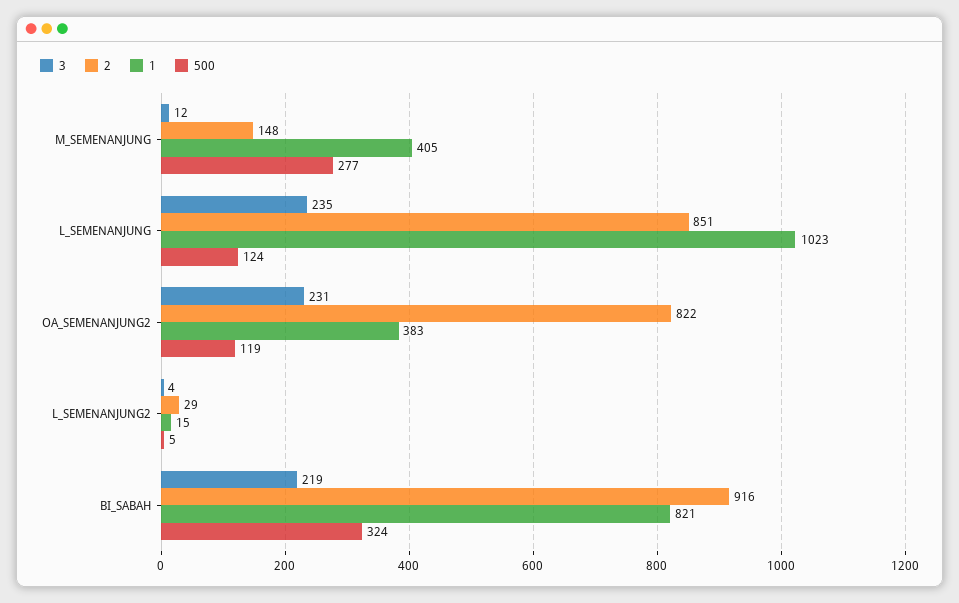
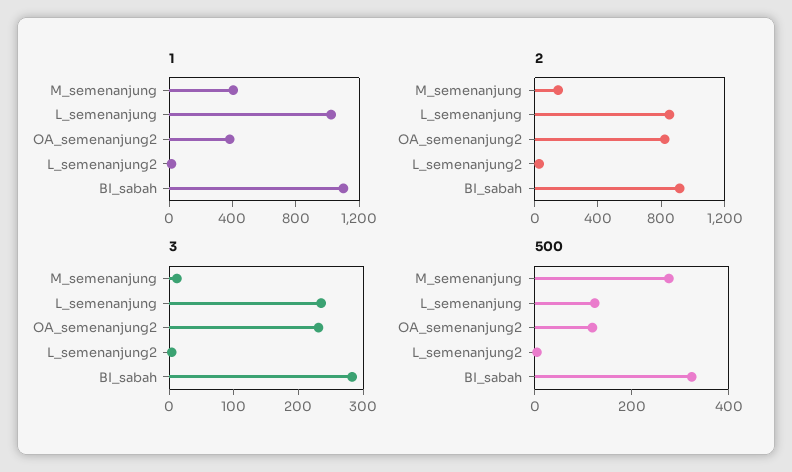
3, BI_SABAH: 219 -> 280
1, BI_SABAH: 821 -> 1100

